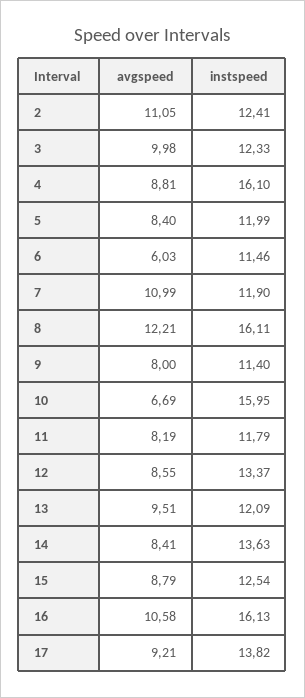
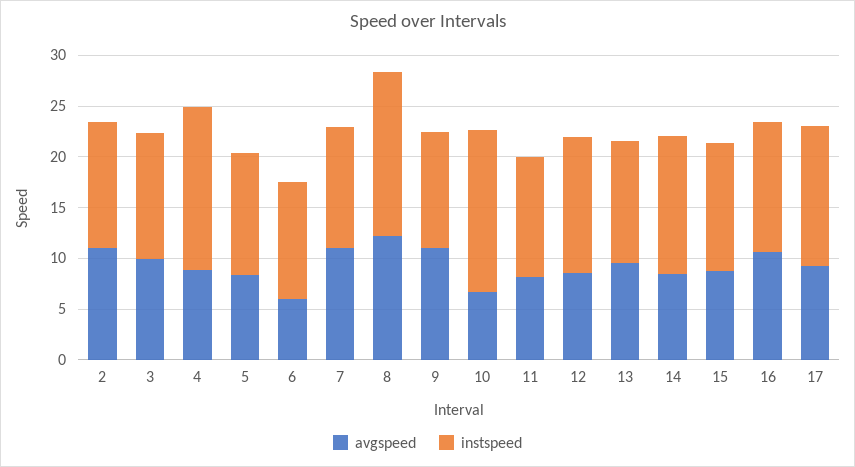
avgspeed, 9: 8 -> 11
instspeed, 16: 16.13 -> 13

